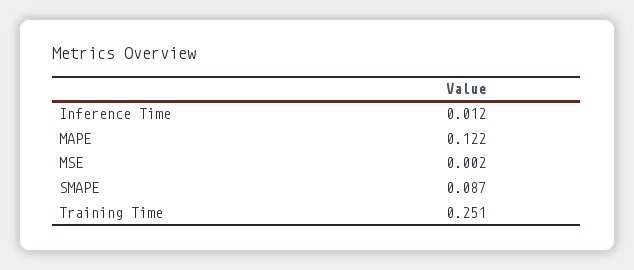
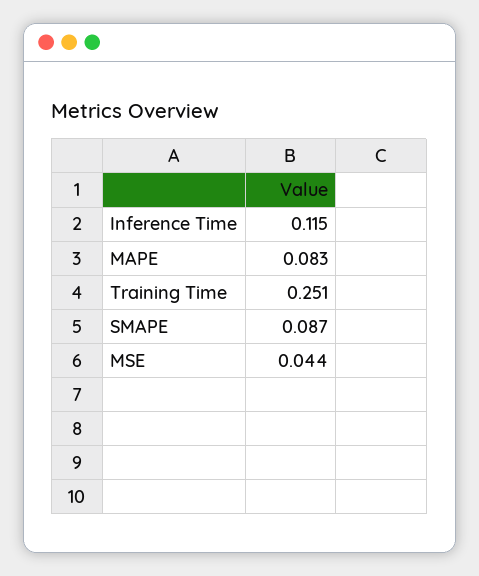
Inference Time: 0.012 -> 0.115
MAPE: 0.122 -> 0.083
MSE: 0.002 -> 0.044

